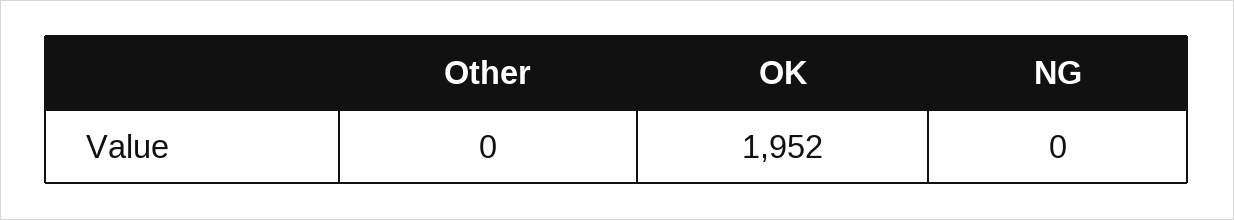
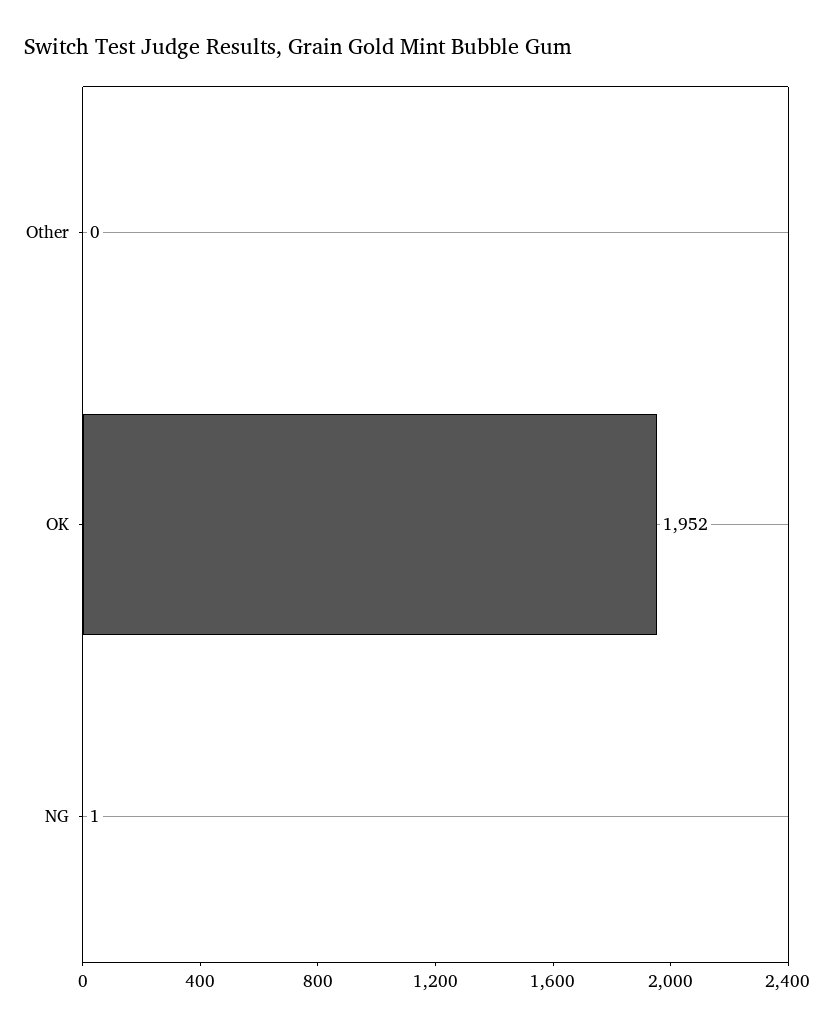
NG: 0 -> 1

